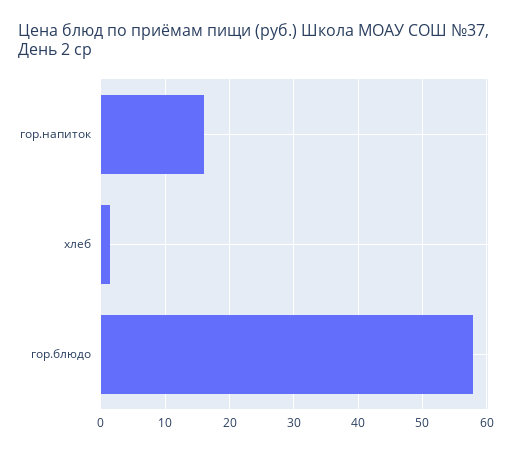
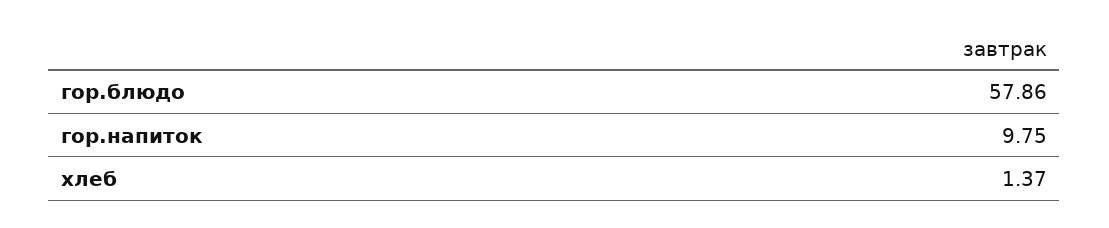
гор.напиток: 16 -> 9.75

